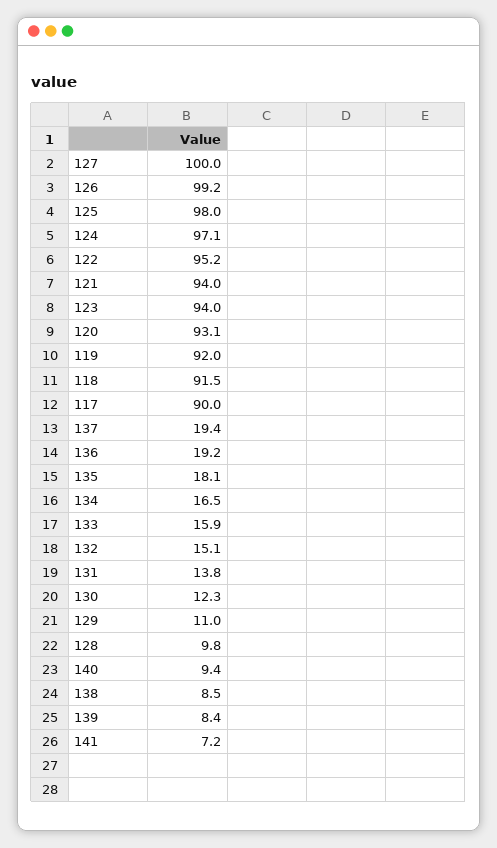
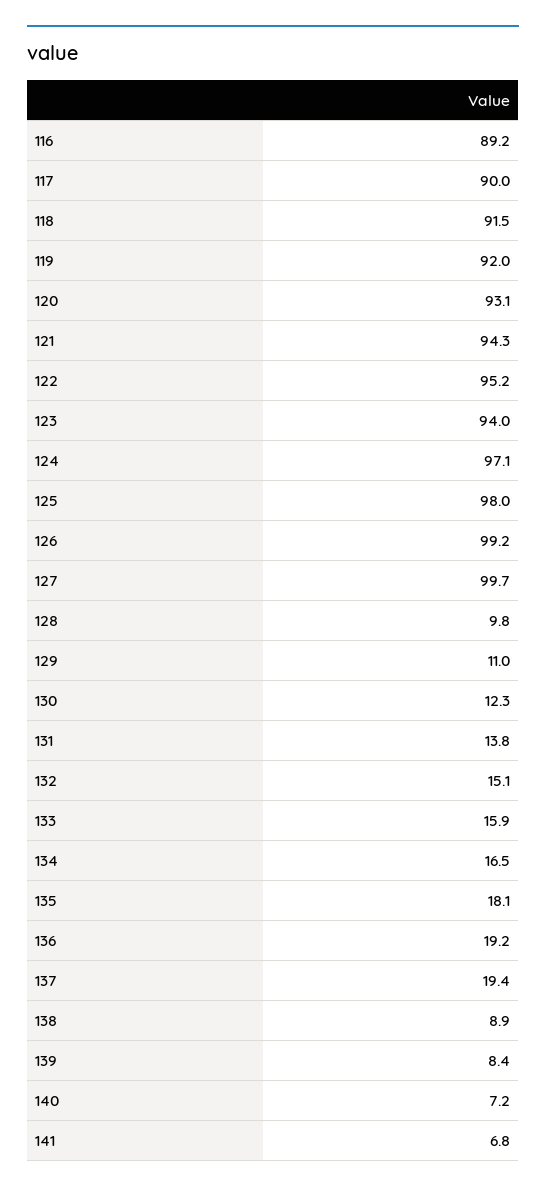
127: 100 -> 99.7
121: 94 -> 94.3
140: 9.4 -> 7.2
138: 8.5 -> 8.9
141: 7.2 -> 6.8
116: none -> 89.2

